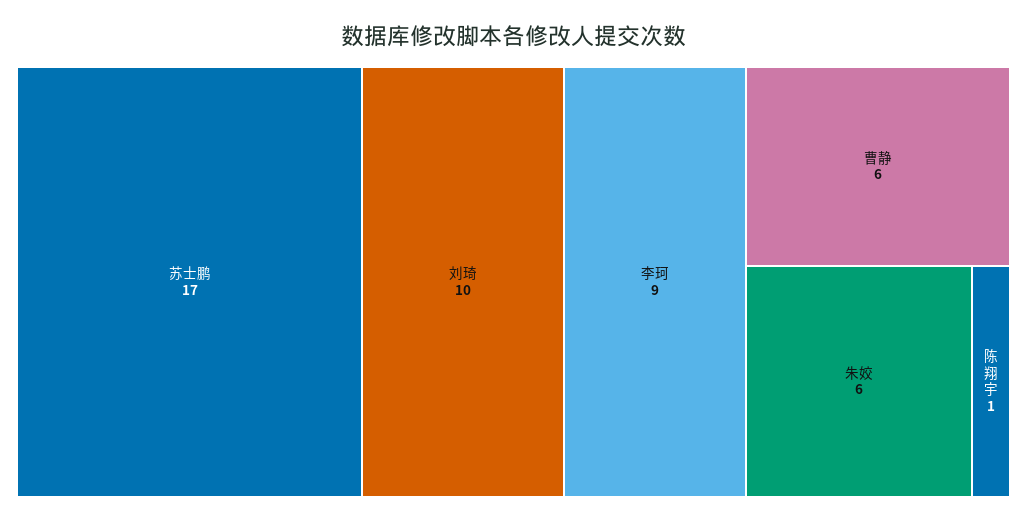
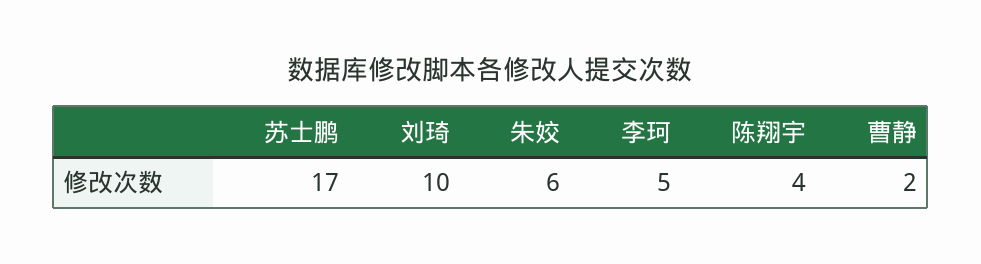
李珂: 9 -> 5
曹静: 6 -> 2
陈翔宇: 1 -> 4

